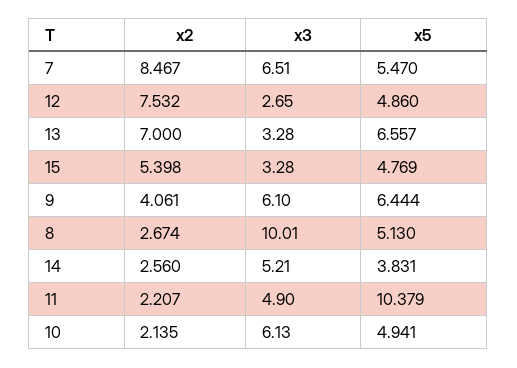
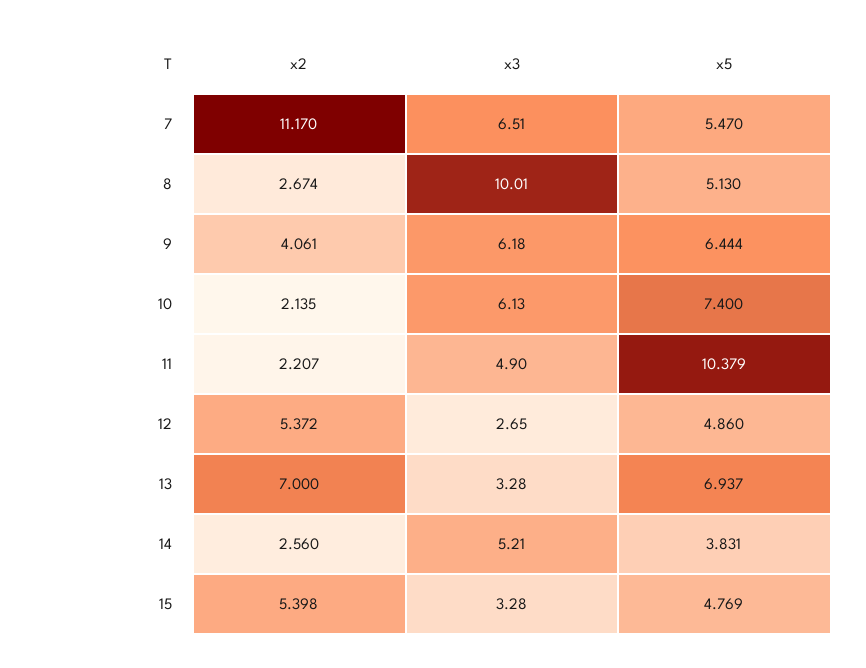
x2, 7: 8.467 -> 11.17
x2, 12: 7.532 -> 5.372
x5, 13: 6.557 -> 6.937
x3, 9: 6.1 -> 6.18
x5, 10: 4.941 -> 7.4

